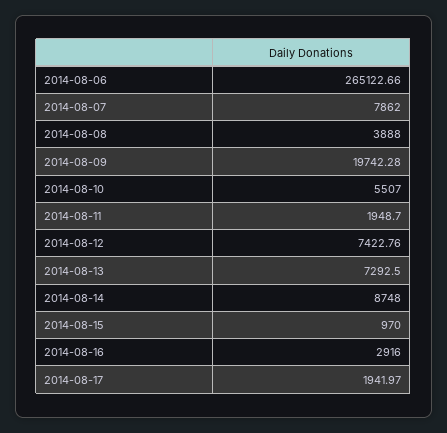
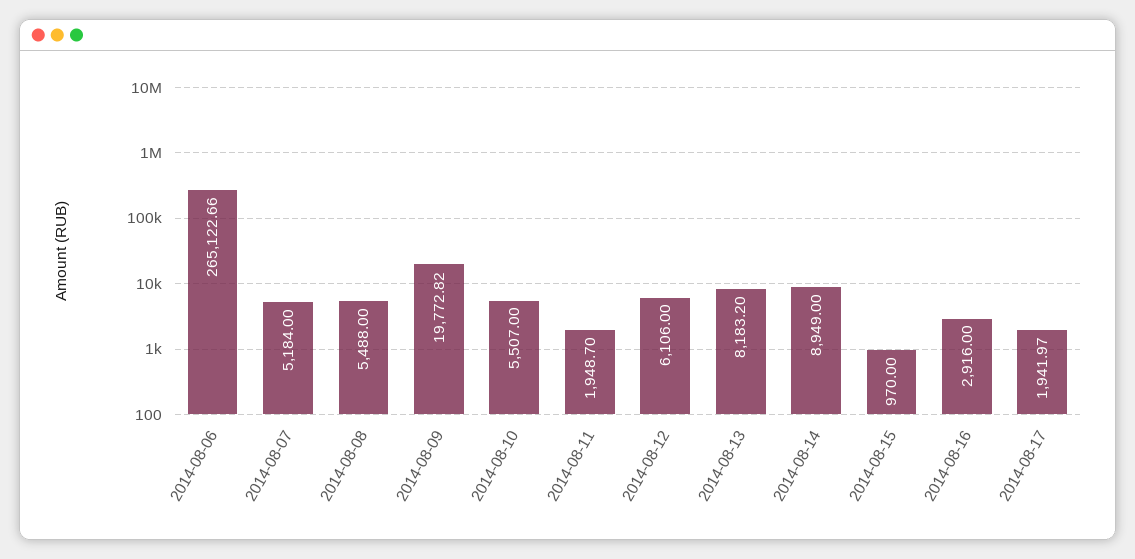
2014-08-07: 7862 -> 5184
2014-08-08: 3888 -> 5488
2014-08-09: 19742.28 -> 19772.82
2014-08-12: 7422.76 -> 6106
2014-08-13: 7292.5 -> 8183.2
2014-08-14: 8748 -> 8949

